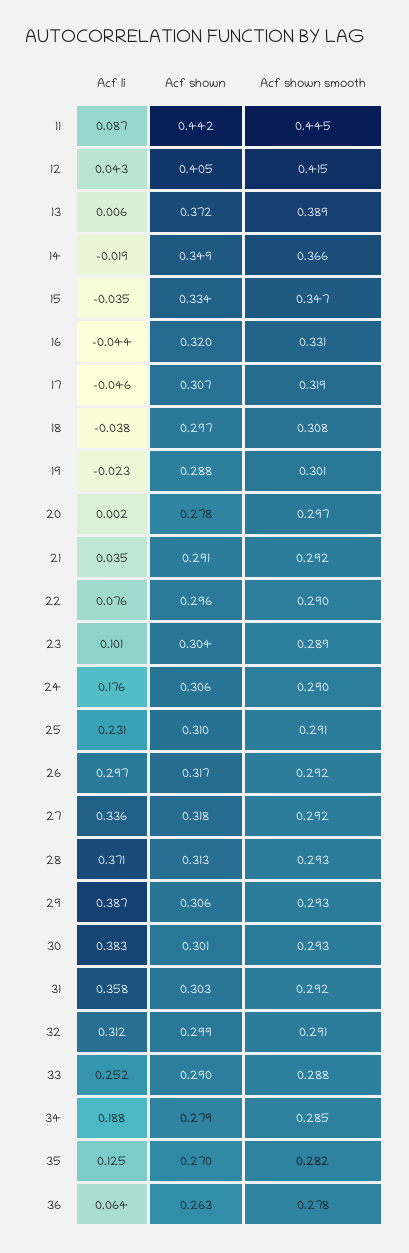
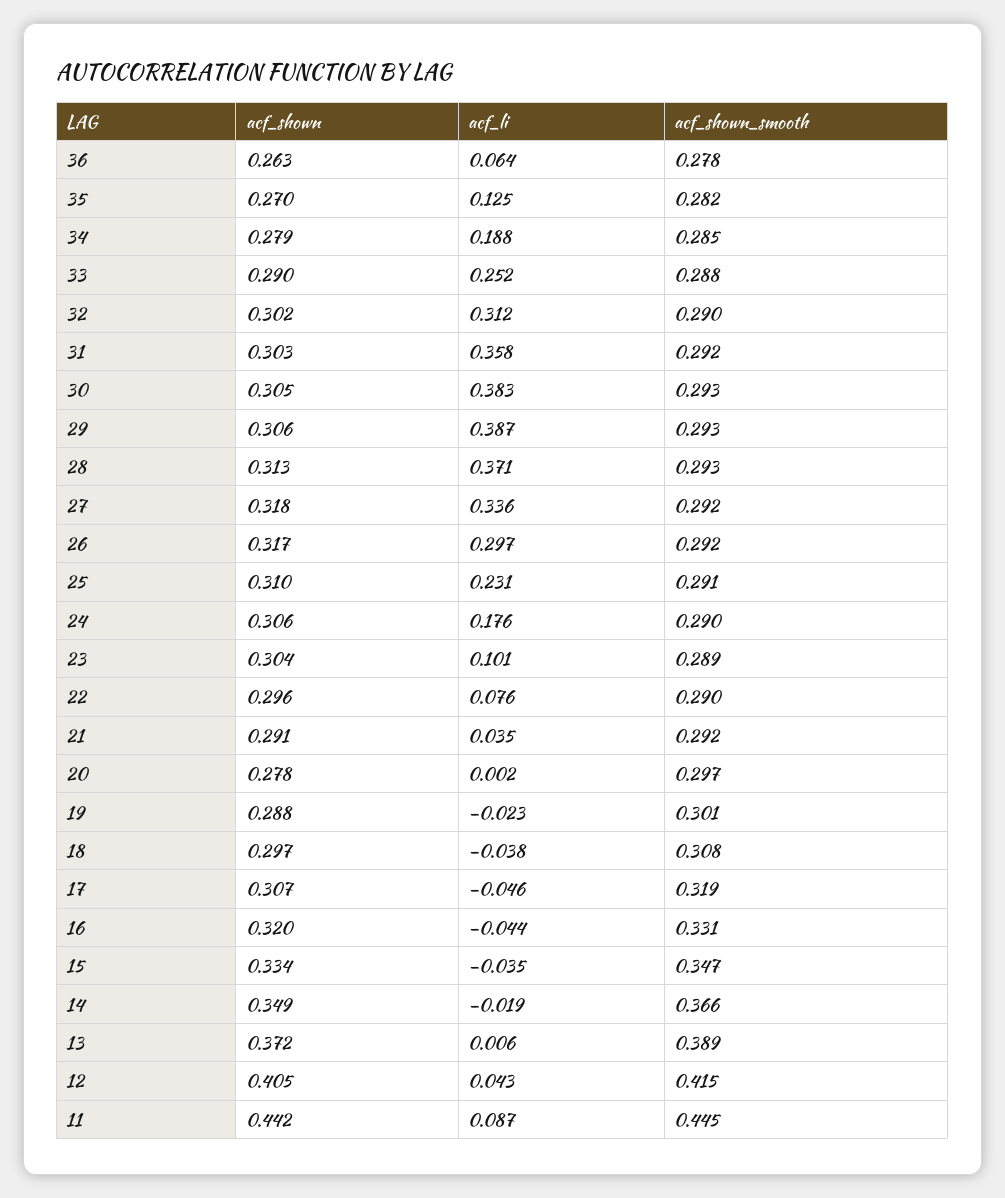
Acf shown, 30: 0.301 -> 0.305
Acf shown, 32: 0.299 -> 0.302
Acf shown smooth, 32: 0.291 -> 0.29

